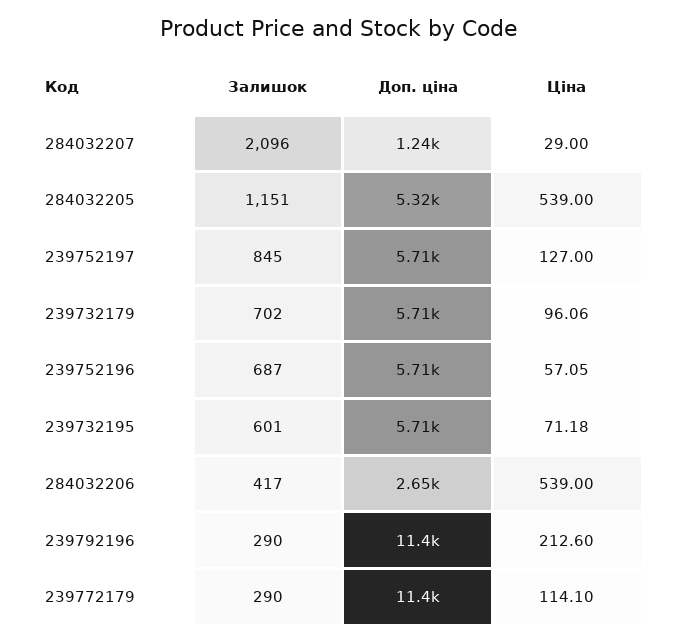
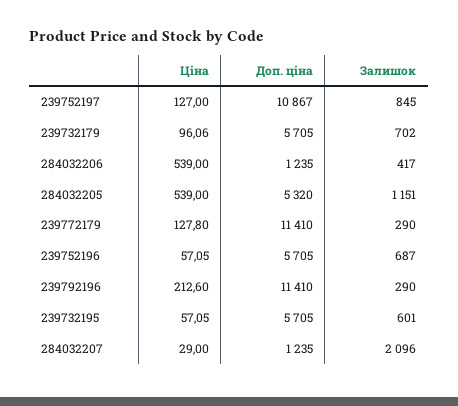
Доп. ціна, 239752197: 5710 -> 10867
Ціна, 239732195: 71.18 -> 57.05
Доп. ціна, 284032206: 2650 -> 1235
Ціна, 239772179: 114.1 -> 127.8

